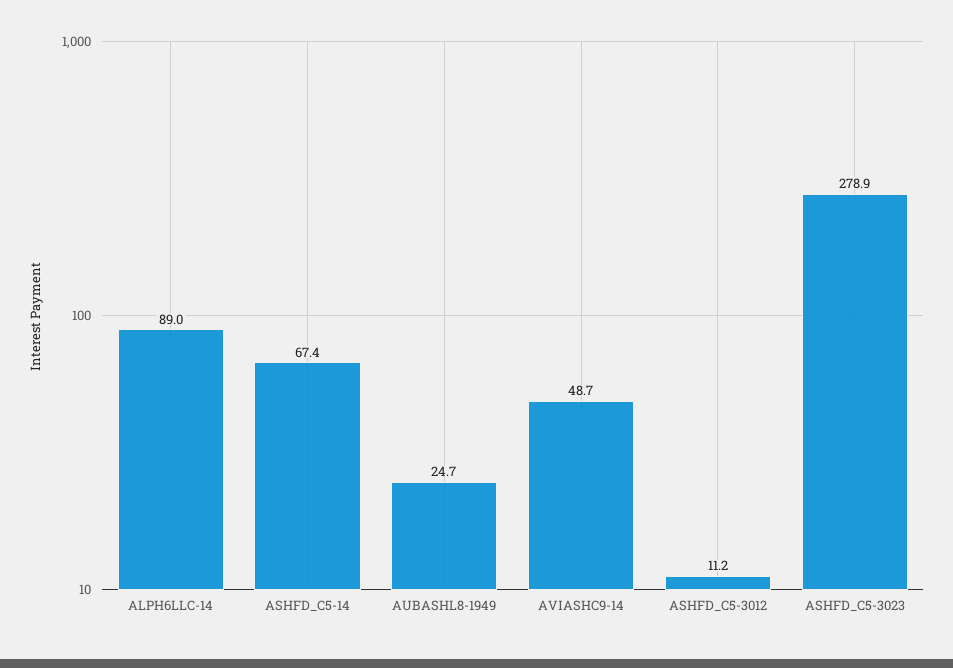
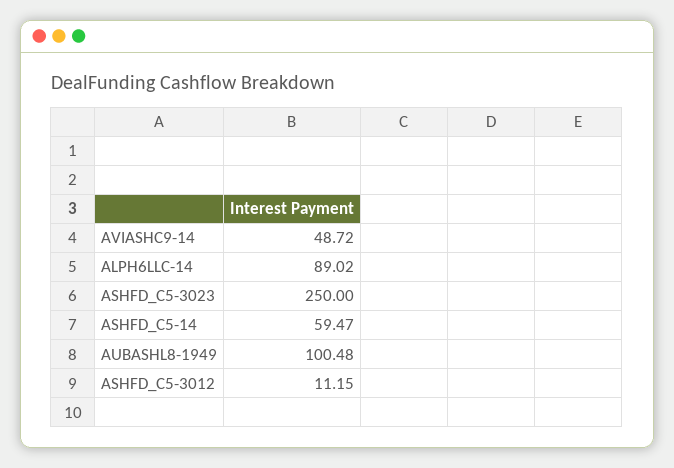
ASHFD_C5-14: 67.4 -> 59.47
AUBASHL8-1949: 24.7 -> 100.48
ASHFD_C5-3023: 278.9 -> 250

